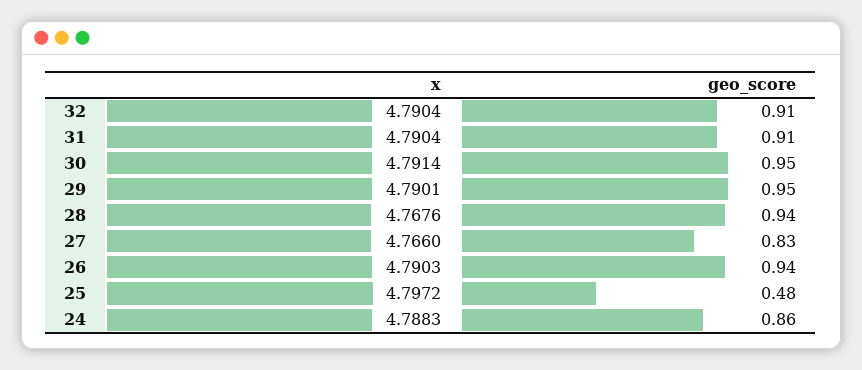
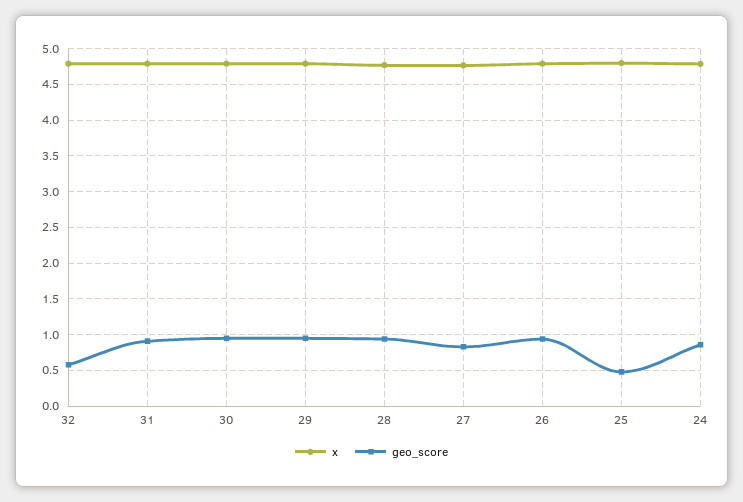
geo_score, 32: 0.91 -> 0.6

